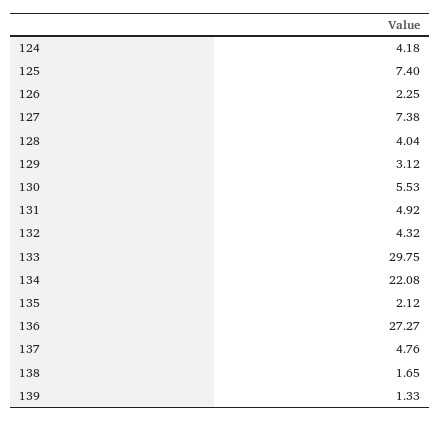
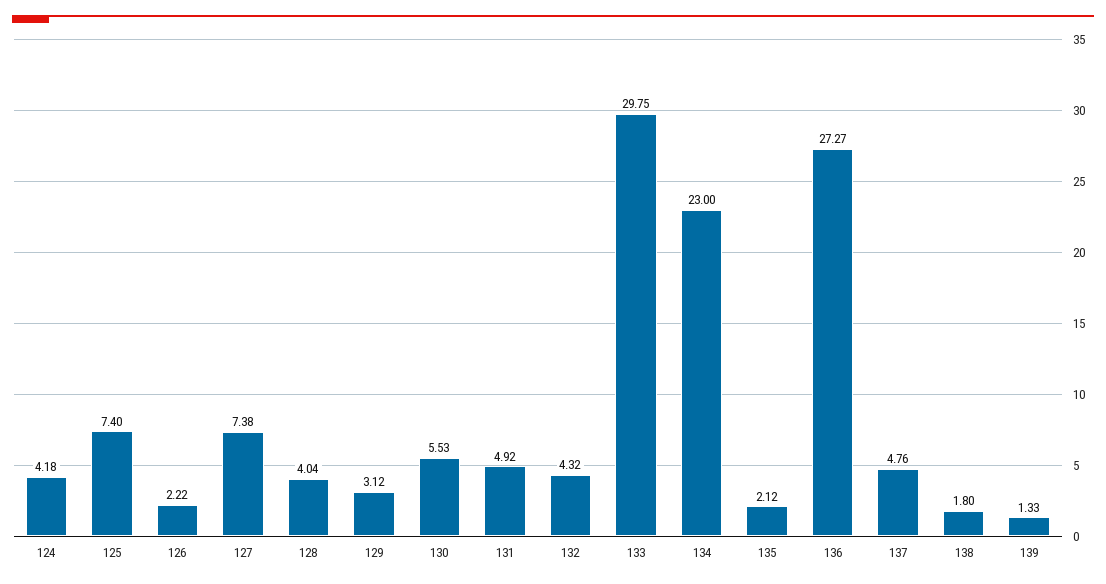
126: 2.25 -> 2.22
134: 22.08 -> 23
138: 1.65 -> 1.8

